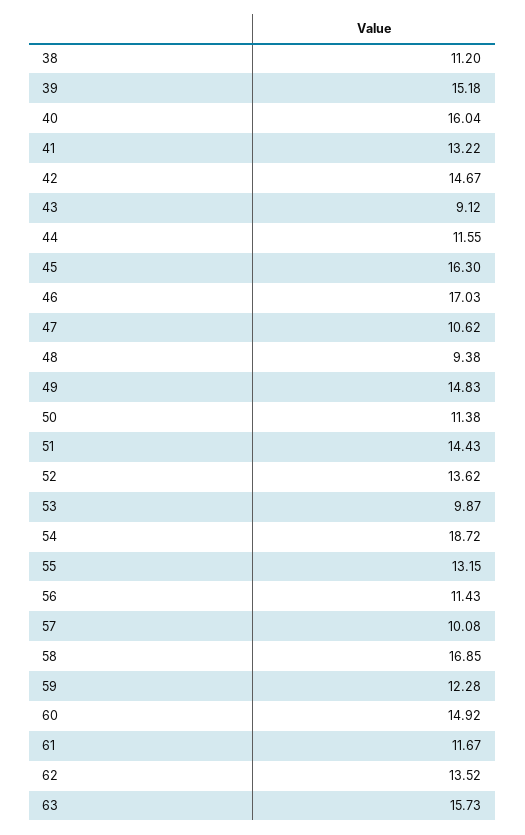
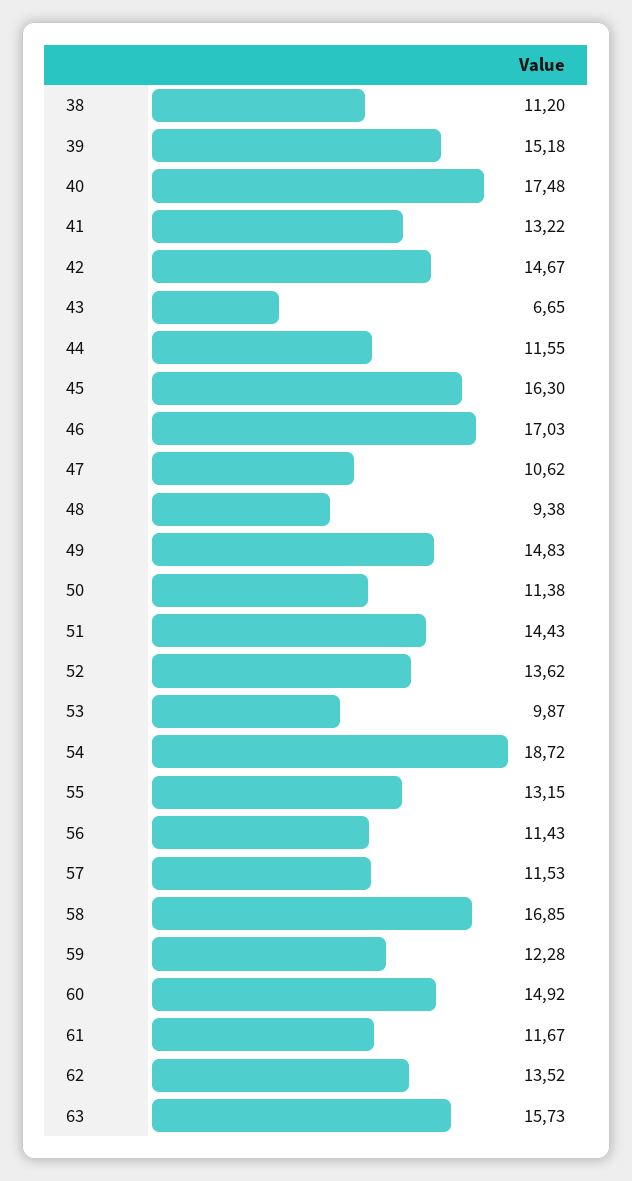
40: 16.04 -> 17.48
43: 9.12 -> 6.65
57: 10.08 -> 11.53

